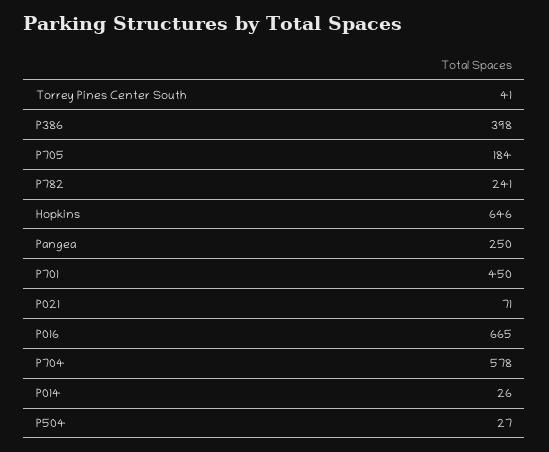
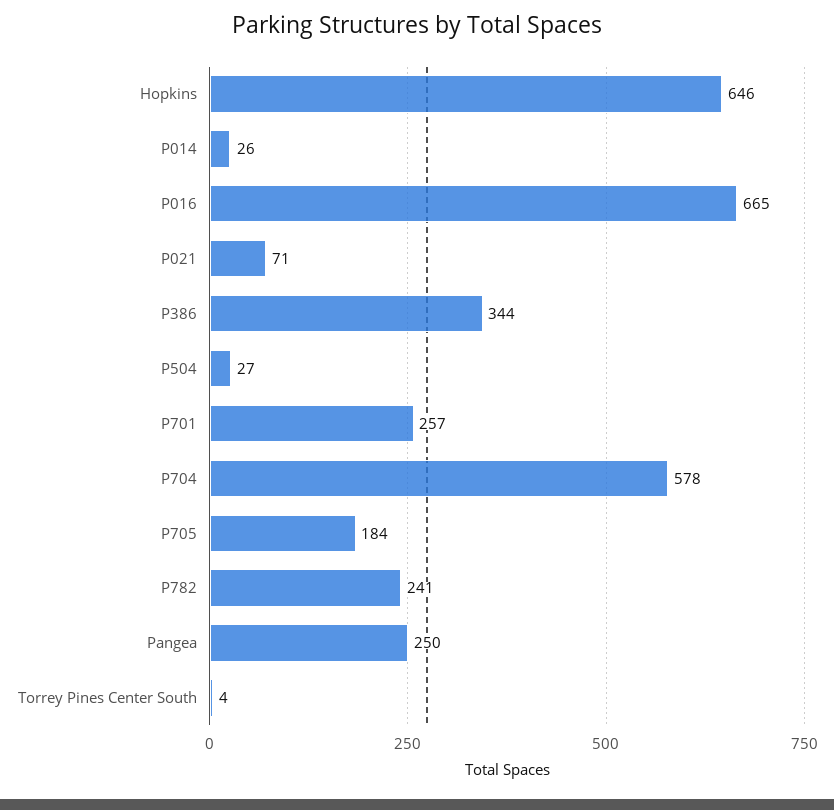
Torrey Pines Center South: 41 -> 4
P386: 398 -> 344
P701: 450 -> 257

